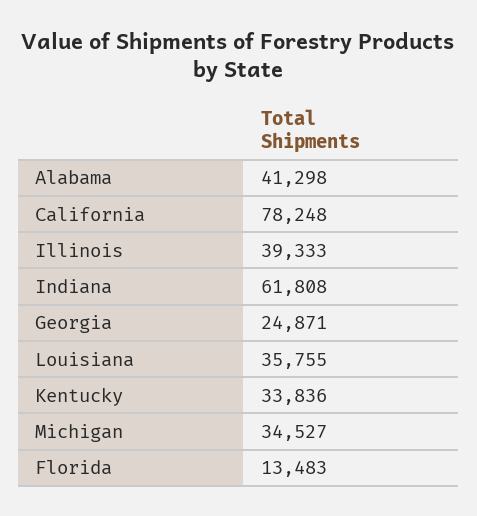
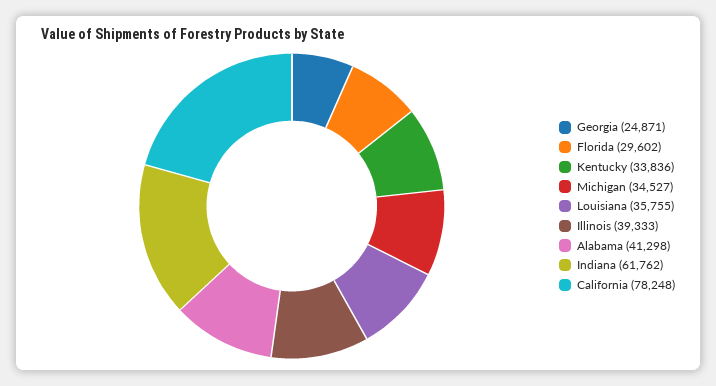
Indiana: 61808 -> 61762
Florida: 13483 -> 29602

